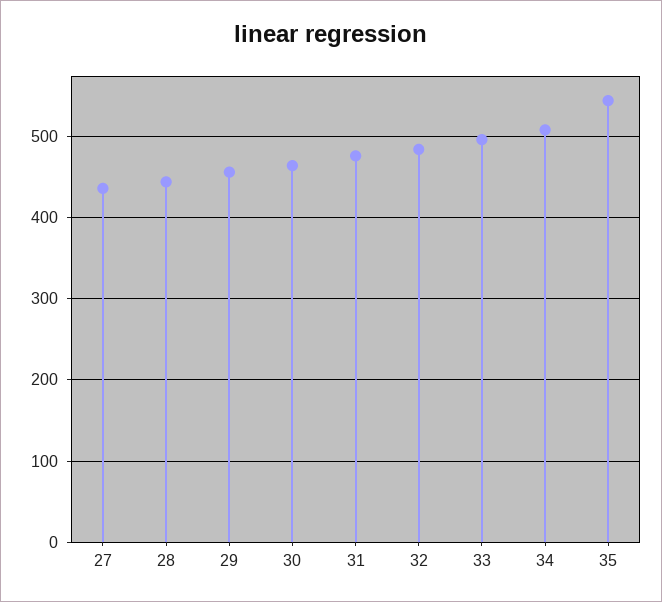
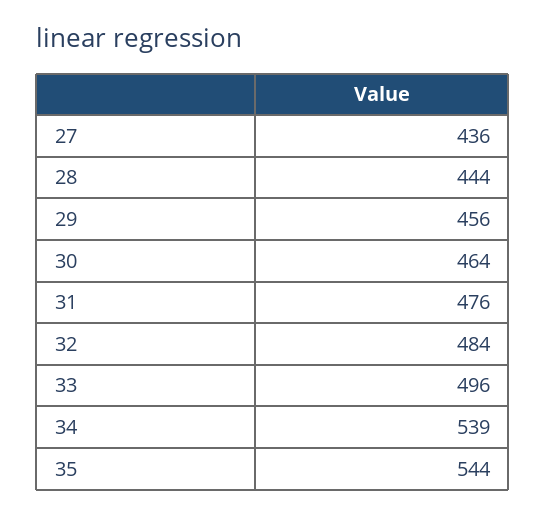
34: 510 -> 539

